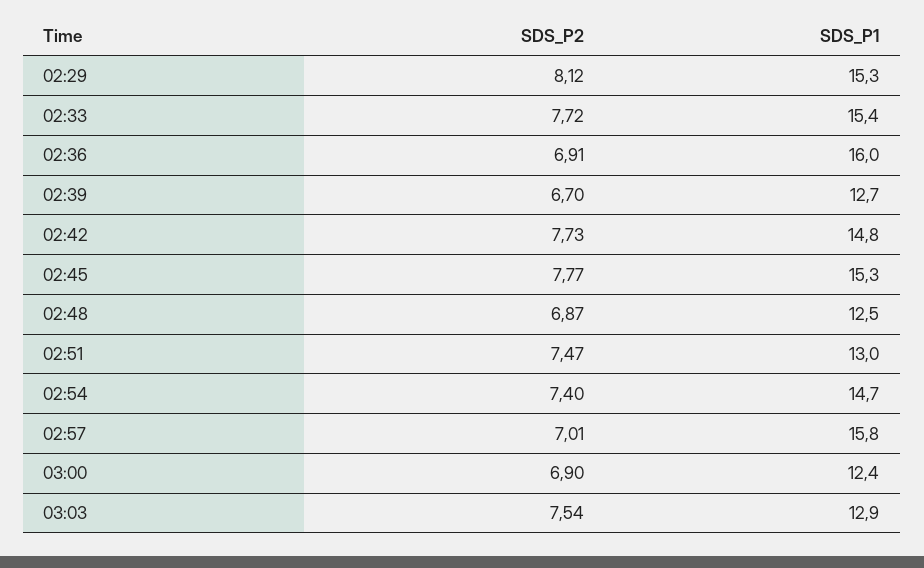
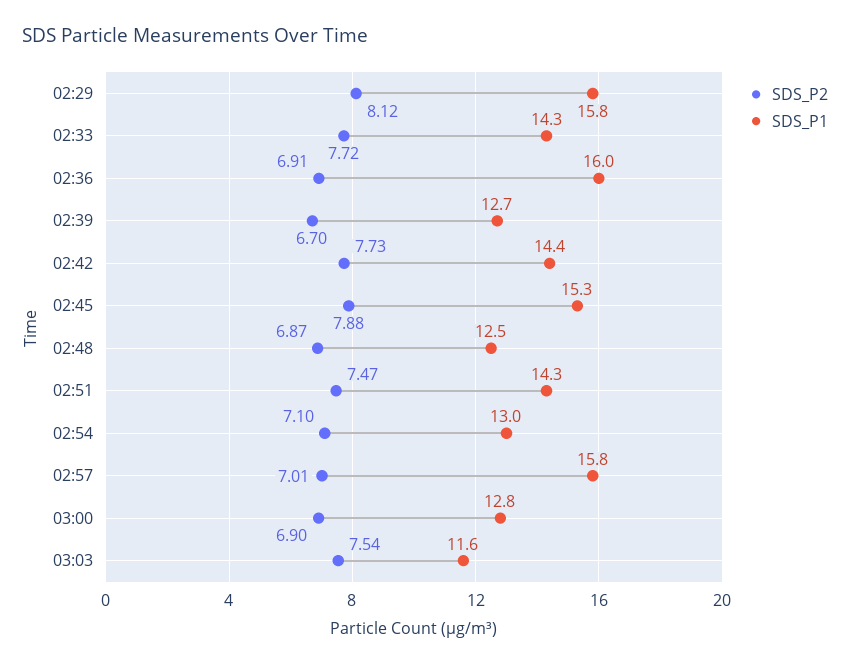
SDS_P1, 02:29: 15.3 -> 15.8
SDS_P1, 02:33: 15.4 -> 14.3
SDS_P1, 02:42: 14.8 -> 14.4
SDS_P2, 02:45: 7.77 -> 7.88
SDS_P1, 02:51: 13 -> 14.3
SDS_P2, 02:54: 7.4 -> 7.1
SDS_P1, 02:54: 14.7 -> 13
SDS_P1, 03:00: 12.4 -> 12.8
SDS_P1, 03:03: 12.9 -> 11.6

